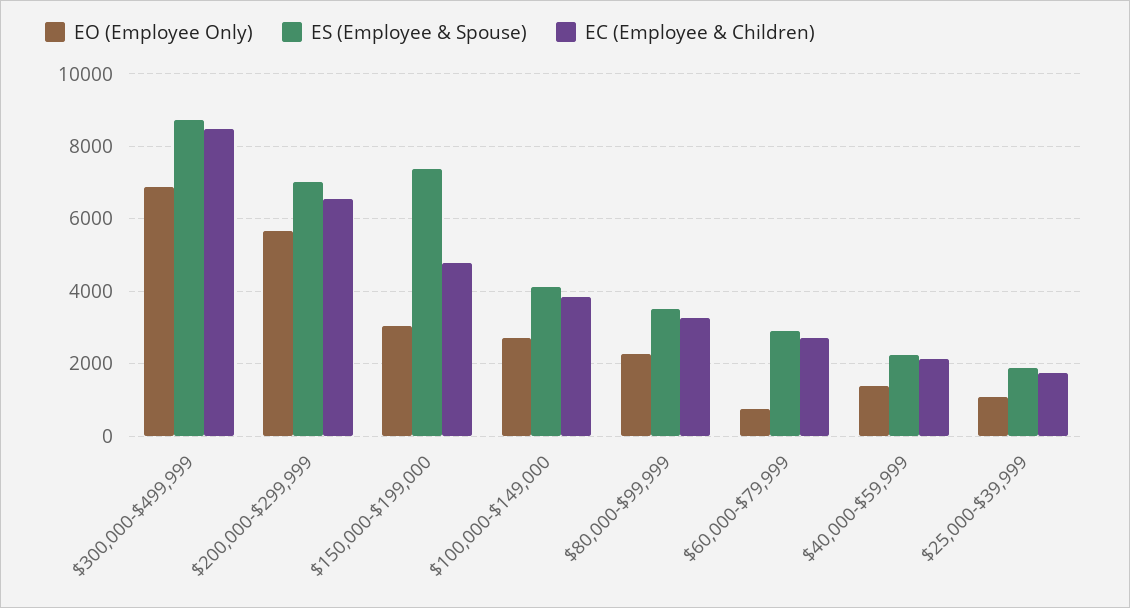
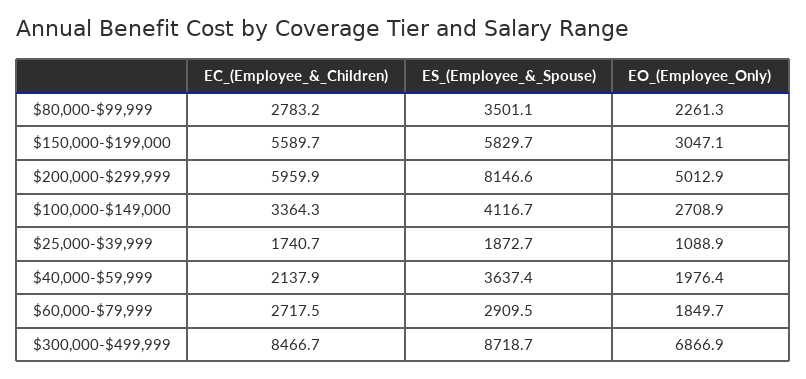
EO (Employee Only), $200,000-$299,999: 5600 -> 5012.9
ES (Employee & Spouse), $200,000-$299,999: 7000 -> 8146.6
EC (Employee & Children), $200,000-$299,999: 6600 -> 5959.9
ES (Employee & Spouse), $150,000-$199,000: 7400 -> 5829.7
EC (Employee & Children), $150,000-$199,000: 4800 -> 5589.7
EC (Employee & Children), $100,000-$149,000: 3800 -> 3364.3
EC (Employee & Children), $80,000-$99,999: 3200 -> 2783.2
EO (Employee Only), $60,000-$79,999: 800 -> 1849.7
EO (Employee Only), $40,000-$59,999: 1400 -> 1976.4
ES (Employee & Spouse), $40,000-$59,999: 2200 -> 3637.4

